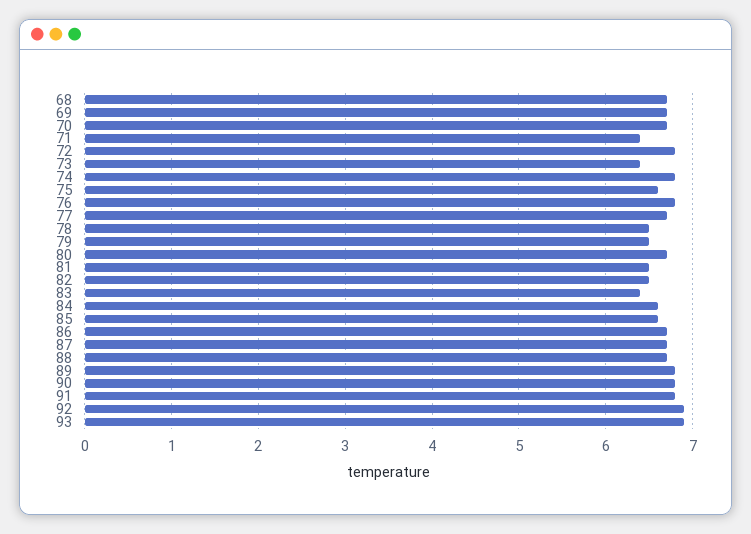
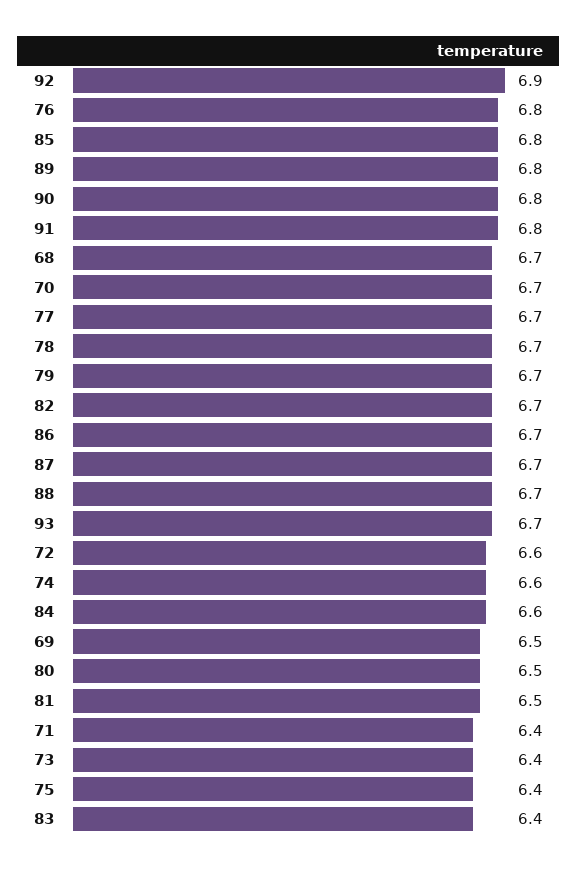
69: 6.7 -> 6.5
72: 6.8 -> 6.6
74: 6.8 -> 6.6
75: 6.6 -> 6.4
78: 6.5 -> 6.7
79: 6.5 -> 6.7
80: 6.7 -> 6.5
82: 6.5 -> 6.7
85: 6.6 -> 6.8
93: 6.9 -> 6.7

